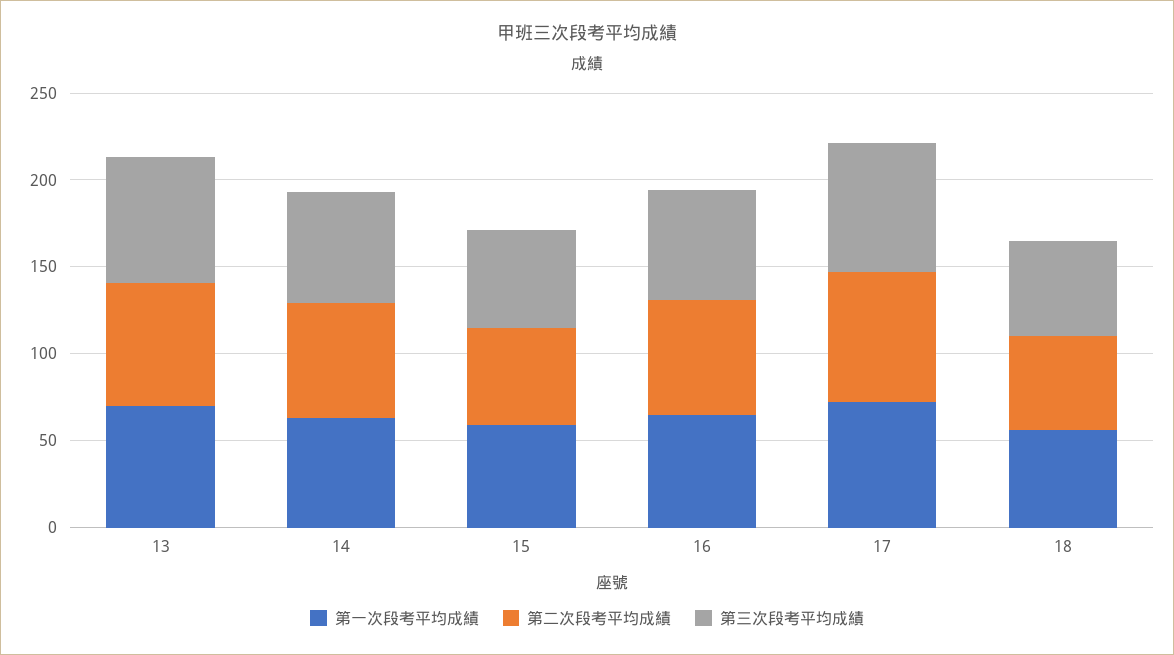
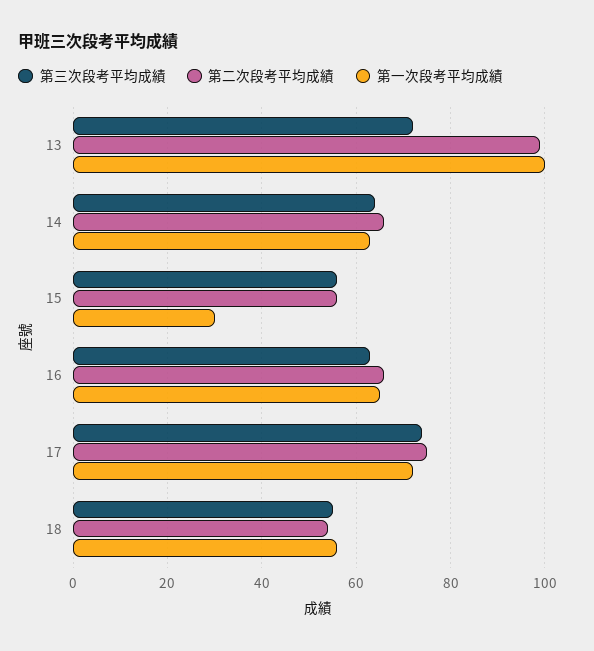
第一次段考平均成績, 13: 70 -> 100
第二次段考平均成績, 13: 70 -> 100
第一次段考平均成績, 15: 60 -> 30

